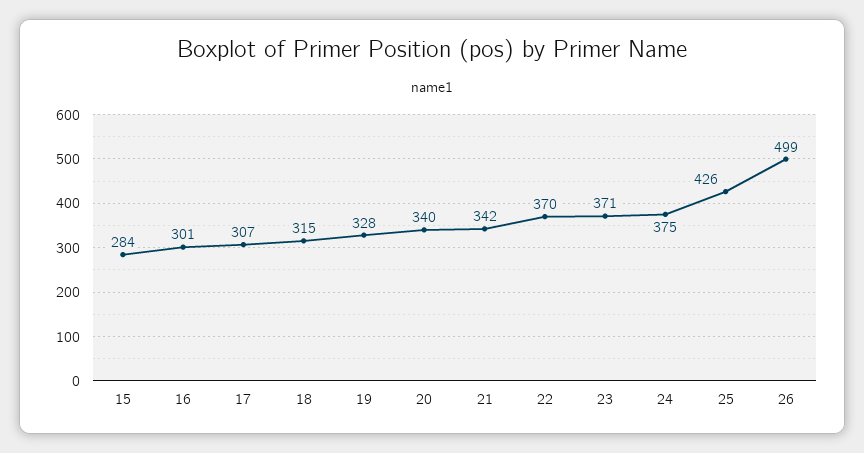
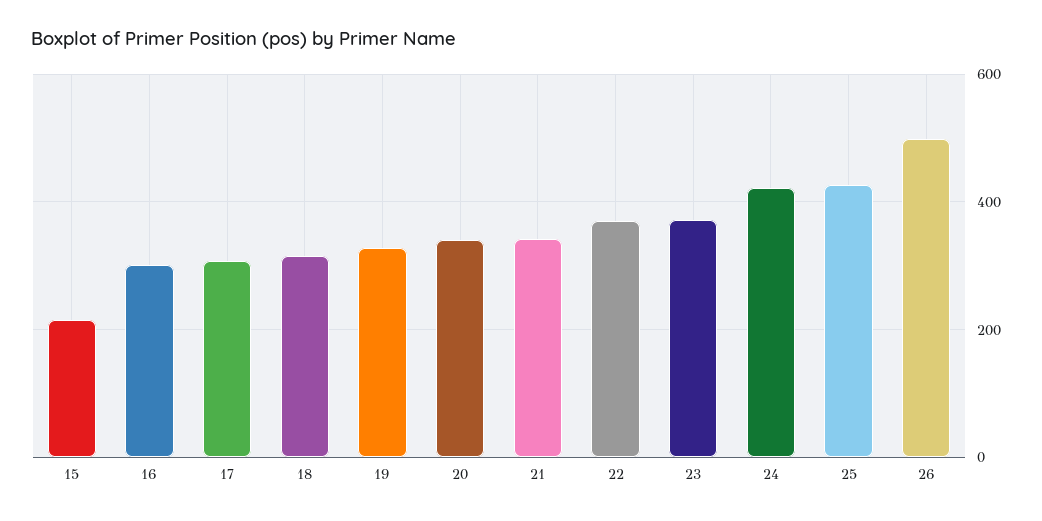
15: 284 -> 220
24: 375 -> 420

